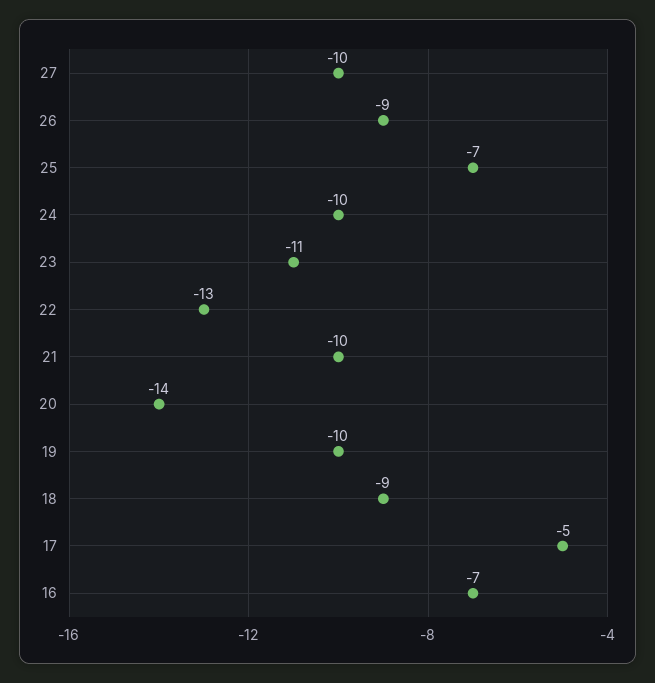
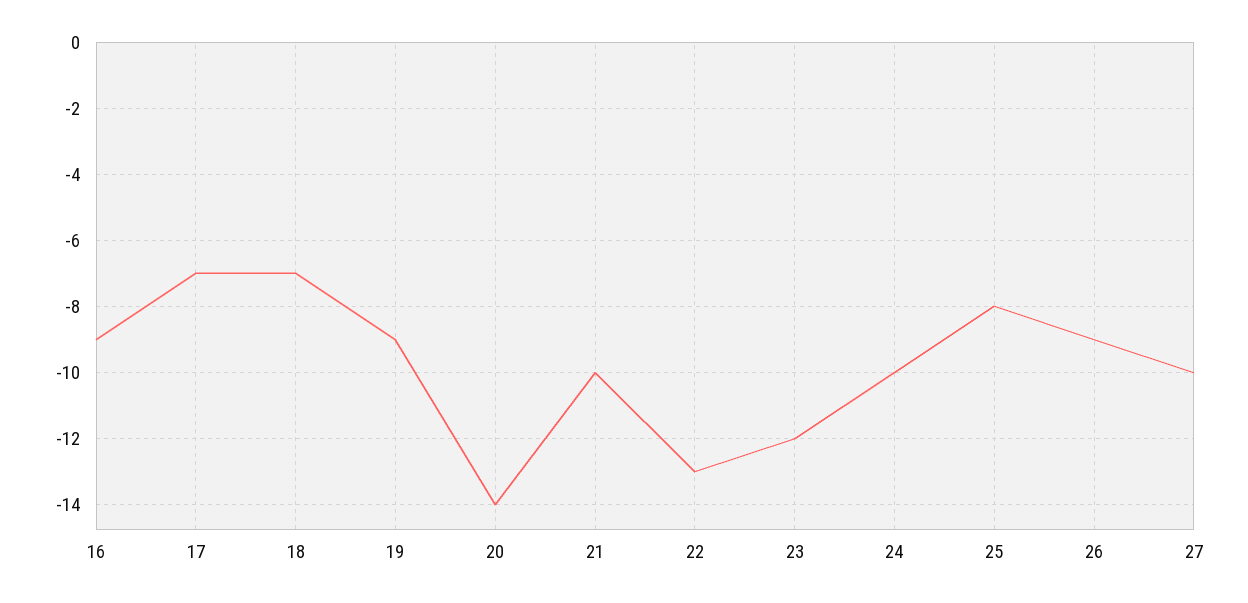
25: -7 -> -8
23: -11 -> -12
19: -10 -> -9
18: -9 -> -7
17: -5 -> -7
16: -7 -> -9

